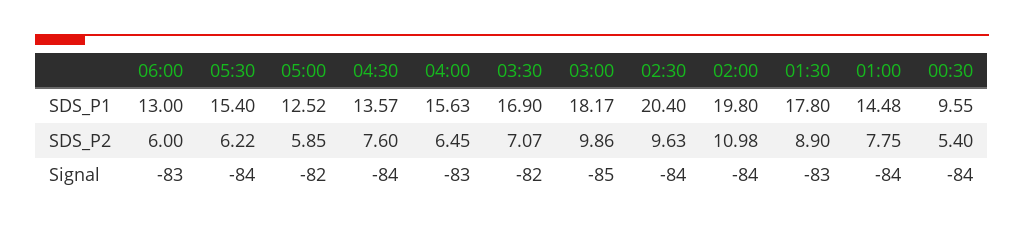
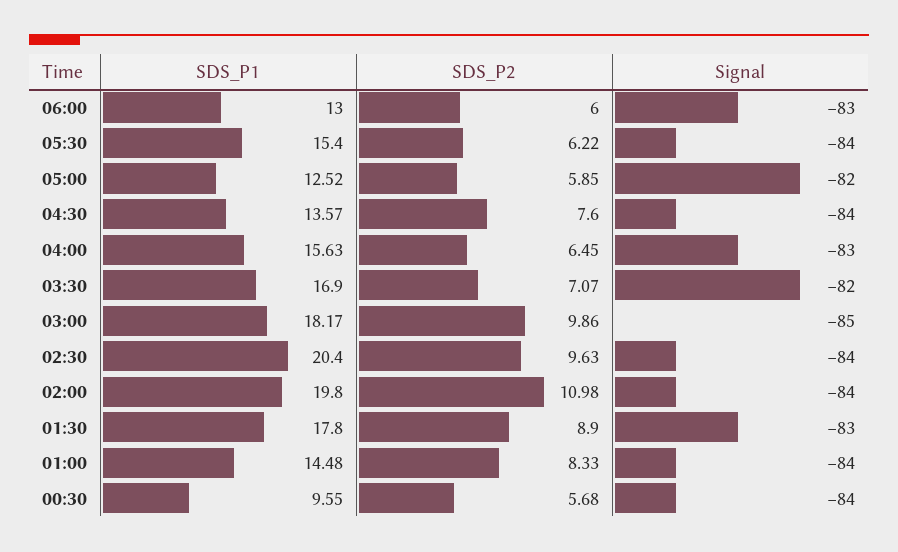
01:00, SDS_P2: 7.75 -> 8.33
00:30, SDS_P2: 5.4 -> 5.68

